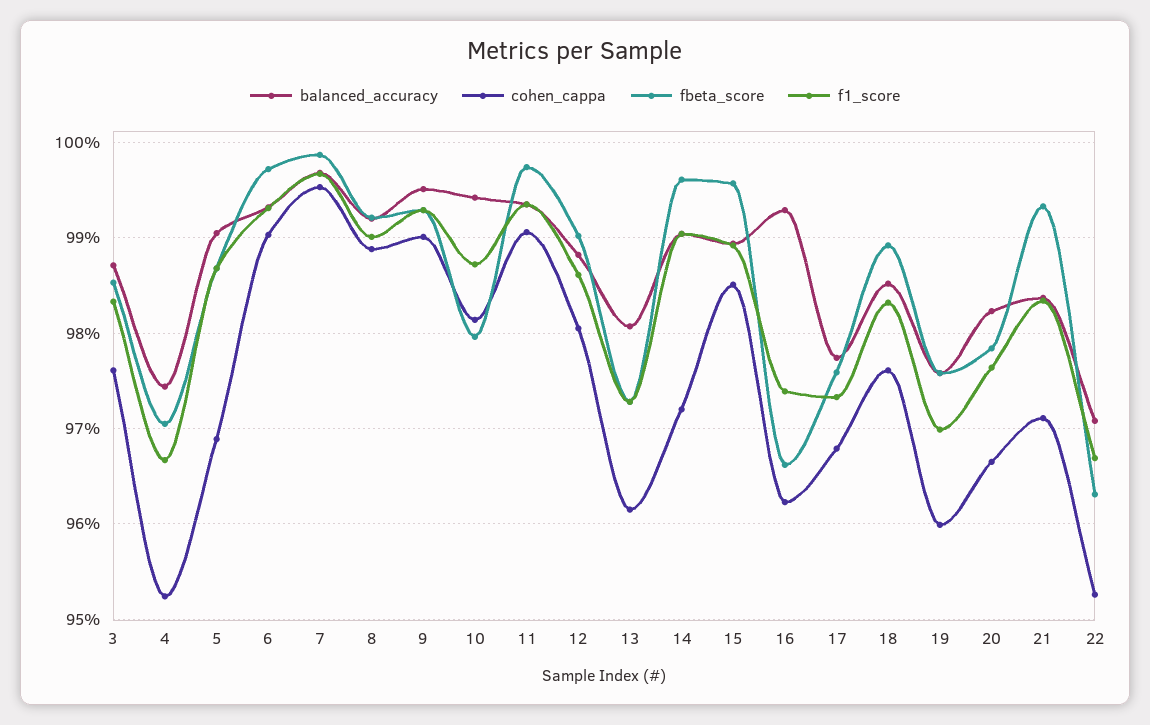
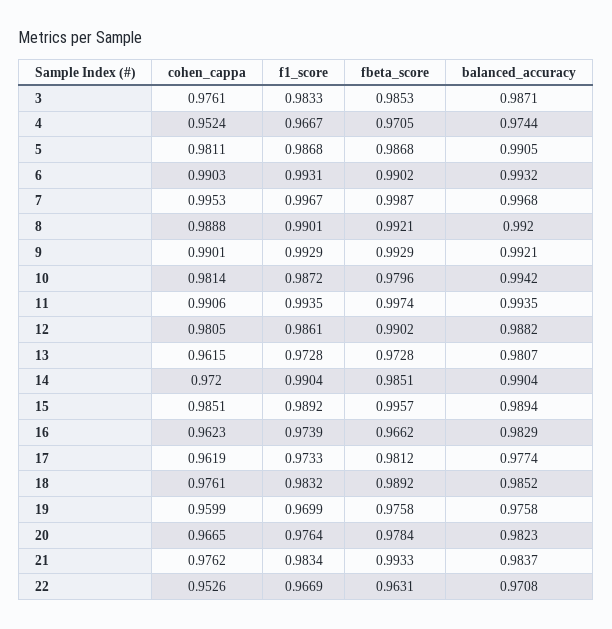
cohen_cappa, 5: 0.969 -> 0.9811
fbeta_score, 6: 0.997 -> 0.9902
balanced_accuracy, 9: 0.995 -> 0.9921
fbeta_score, 14: 0.996 -> 0.9851
balanced_accuracy, 16: 0.993 -> 0.9829
cohen_cappa, 17: 0.968 -> 0.9619
fbeta_score, 17: 0.976 -> 0.9812
cohen_cappa, 21: 0.971 -> 0.9762

